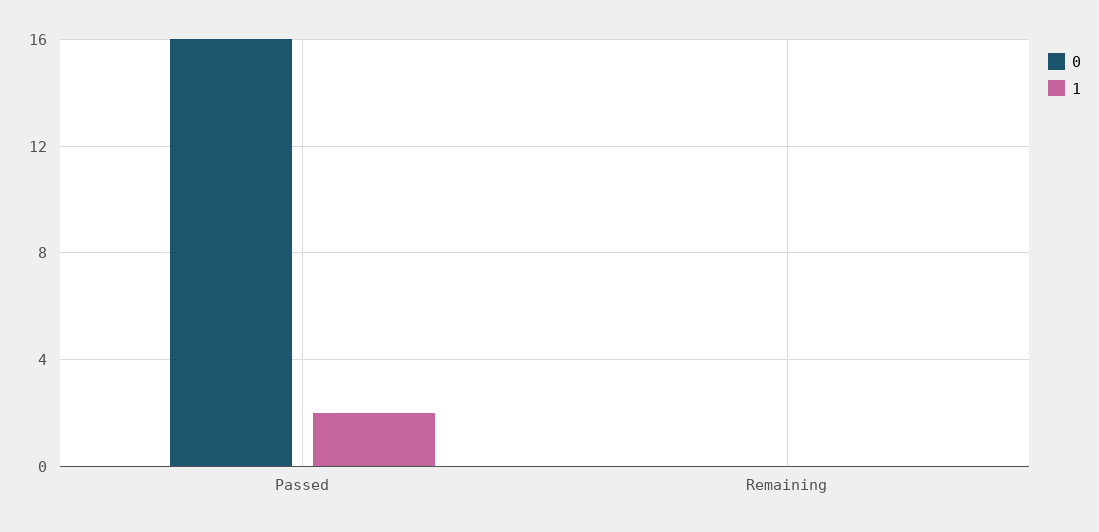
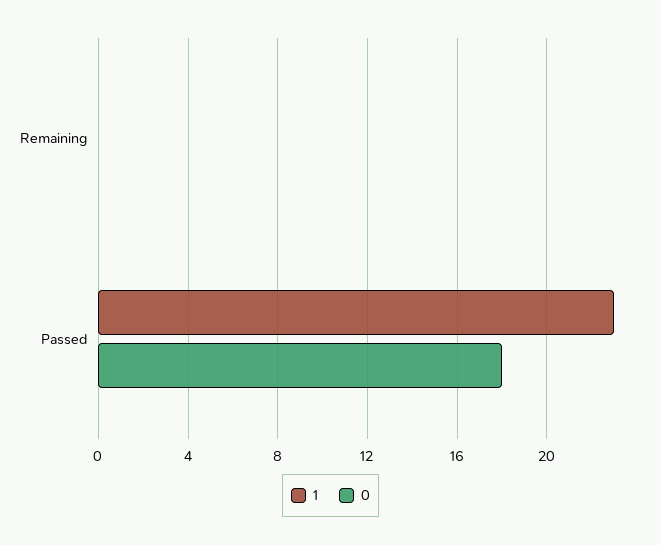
0, Passed: 16 -> 18
1, Passed: 2 -> 23

